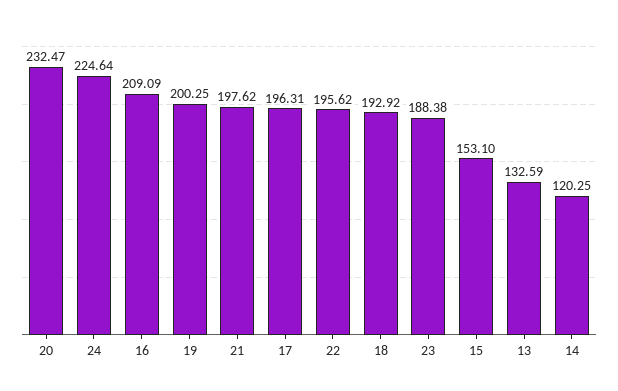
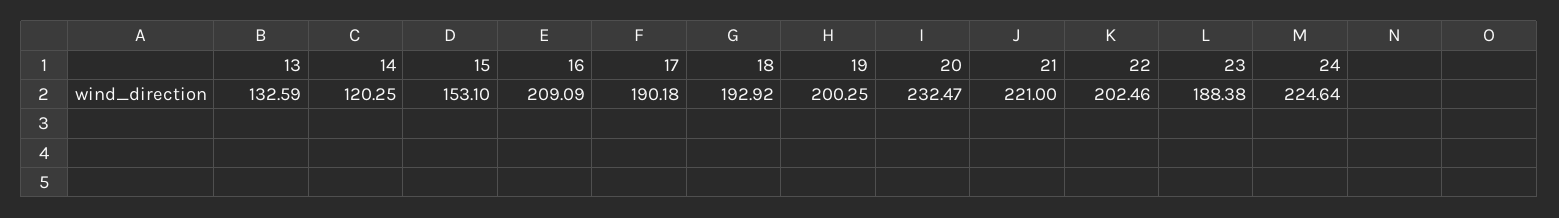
21: 197.62 -> 221
17: 196.31 -> 190.18
22: 195.62 -> 202.46

